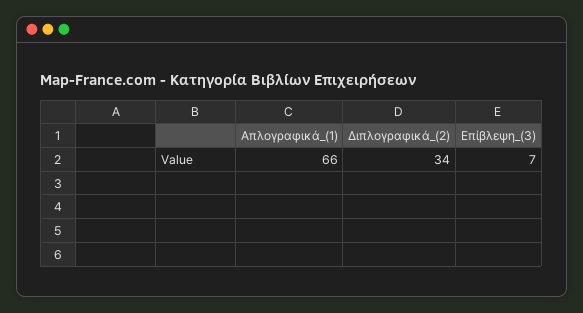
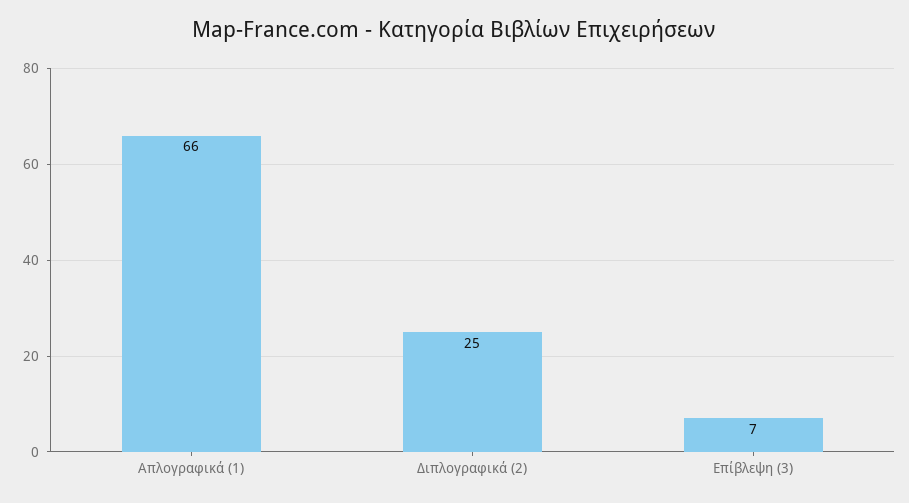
Διπλογραφικά_(2): 34 -> 25

